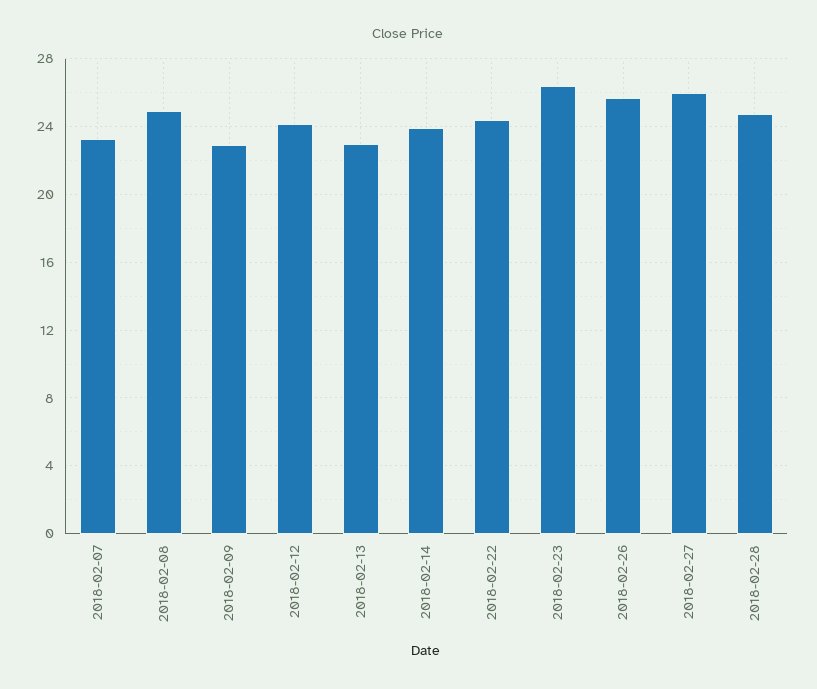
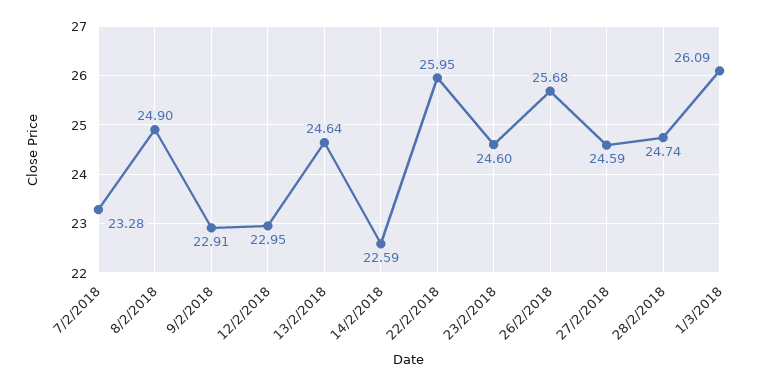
2018-02-12: 24 -> 22.95
2018-02-13: 23 -> 24.64
2018-02-14: 24 -> 22.59
2018-02-22: 24.5 -> 25.95
2018-02-23: 26.5 -> 24.6
2018-02-27: 26 -> 24.59
1/3/2018: none -> 26.09

